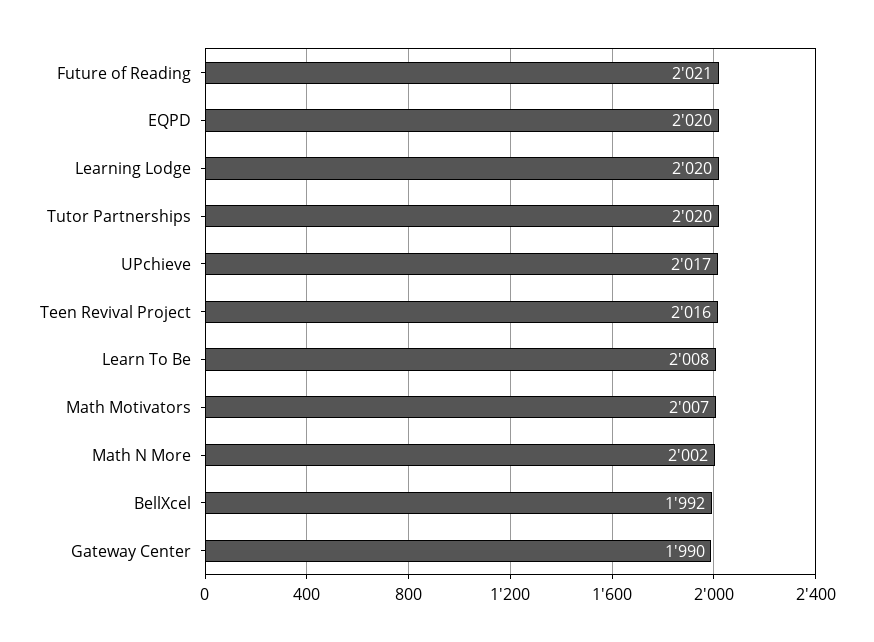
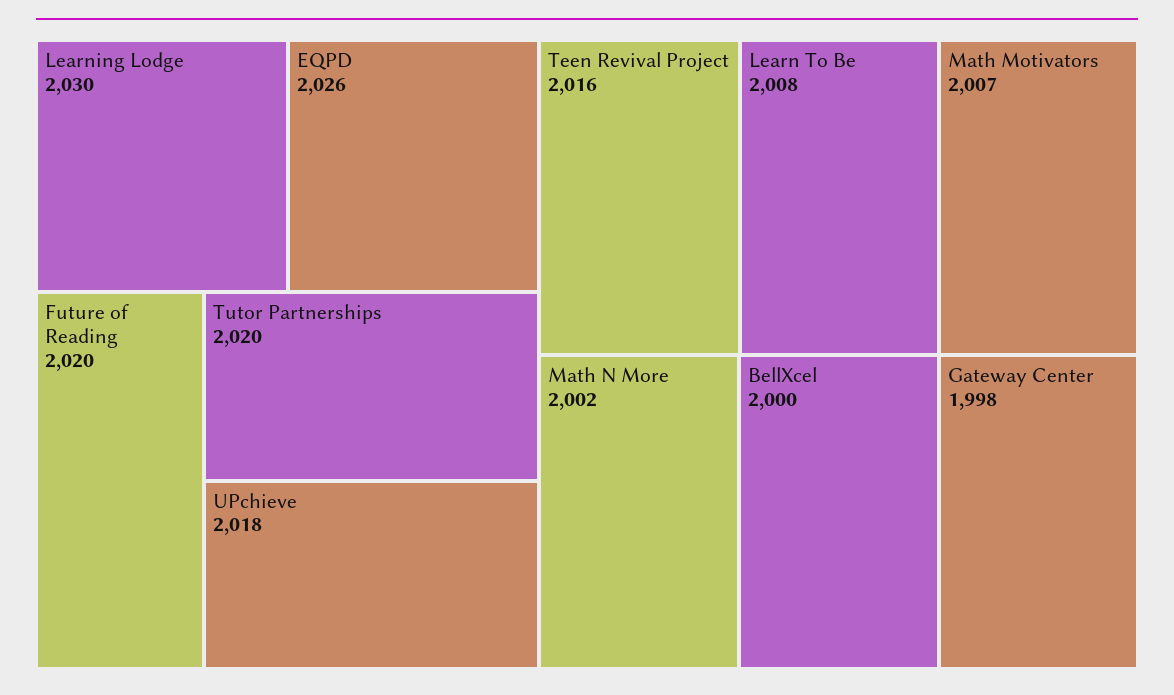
Future of Reading: 2021 -> 2020
EQPD: 2020 -> 2026
Learning Lodge: 2020 -> 2030
UPchieve: 2017 -> 2018
BellXcel: 1992 -> 2000
Gateway Center: 1990 -> 1998

